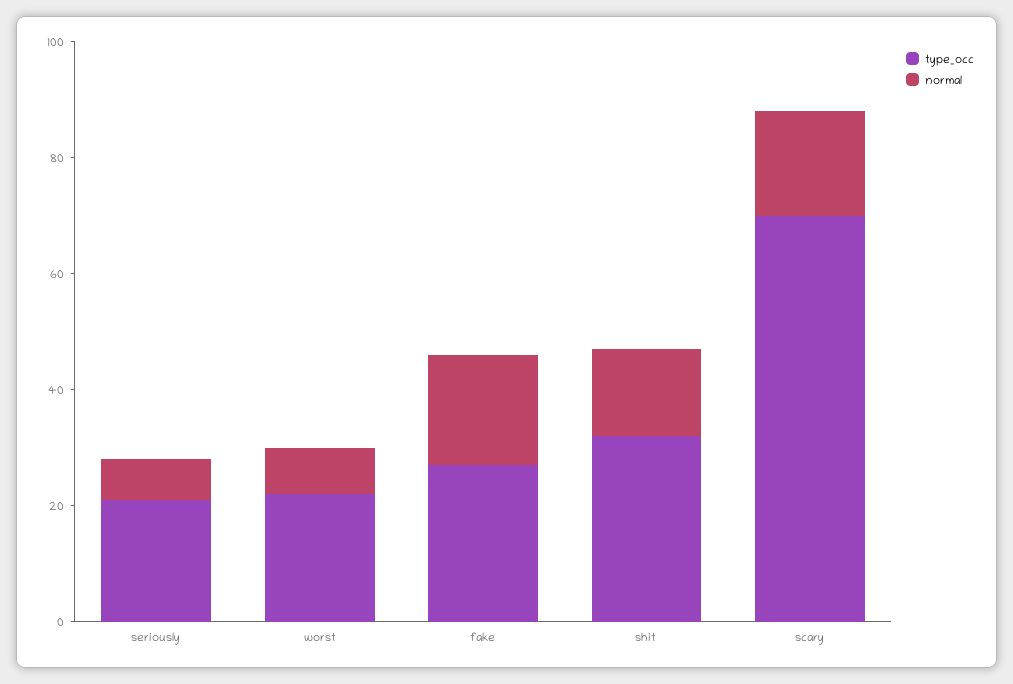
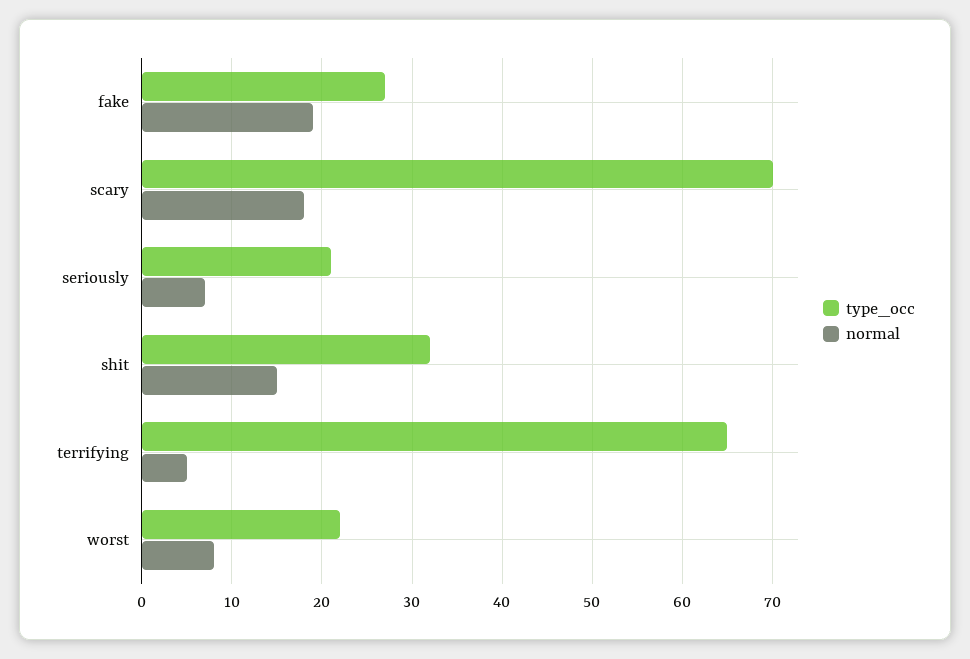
type_occ, terrifying: none -> 65
normal, terrifying: none -> 5

